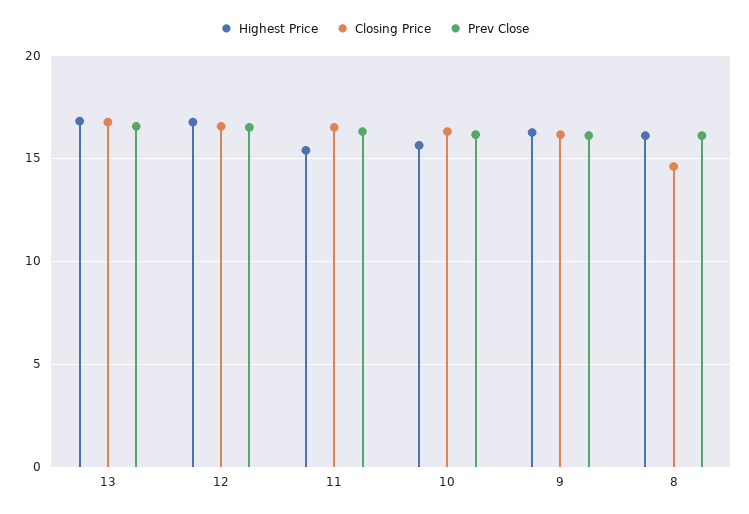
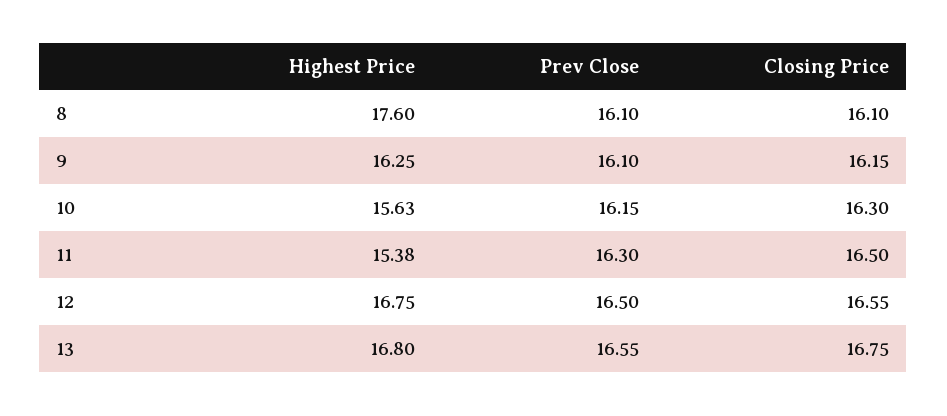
Highest Price, 8: 16 -> 17.6
Closing Price, 8: 14.5 -> 16.1

